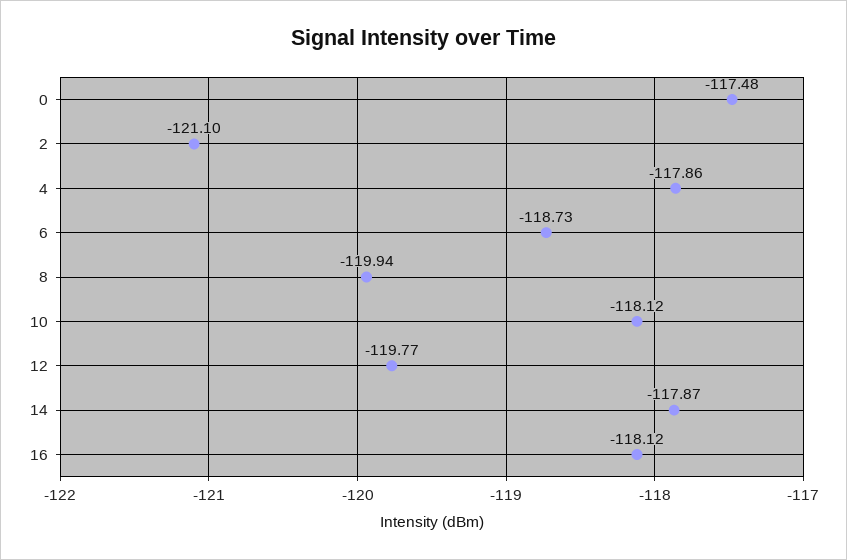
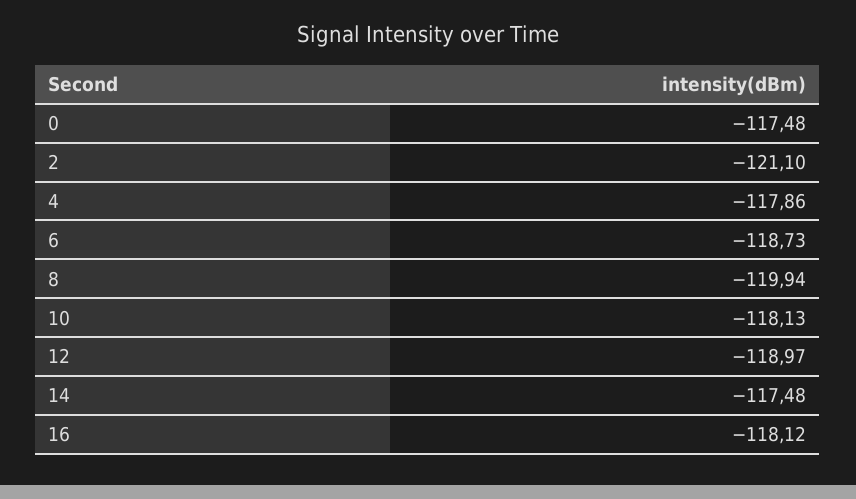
10: -118.12 -> -118.13
12: -119.77 -> -118.97
14: -117.87 -> -117.48

